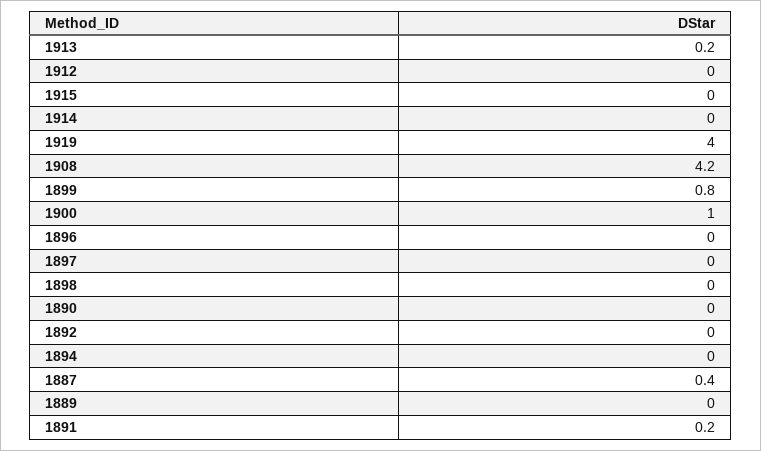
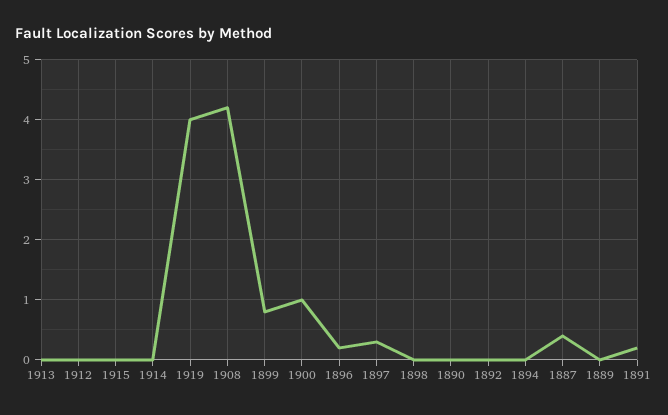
1913: 0.2 -> 0
1896: 0 -> 0.2
1897: 0 -> 0.3

